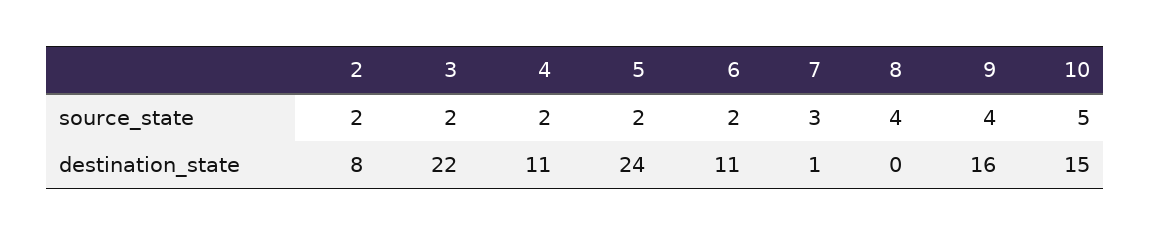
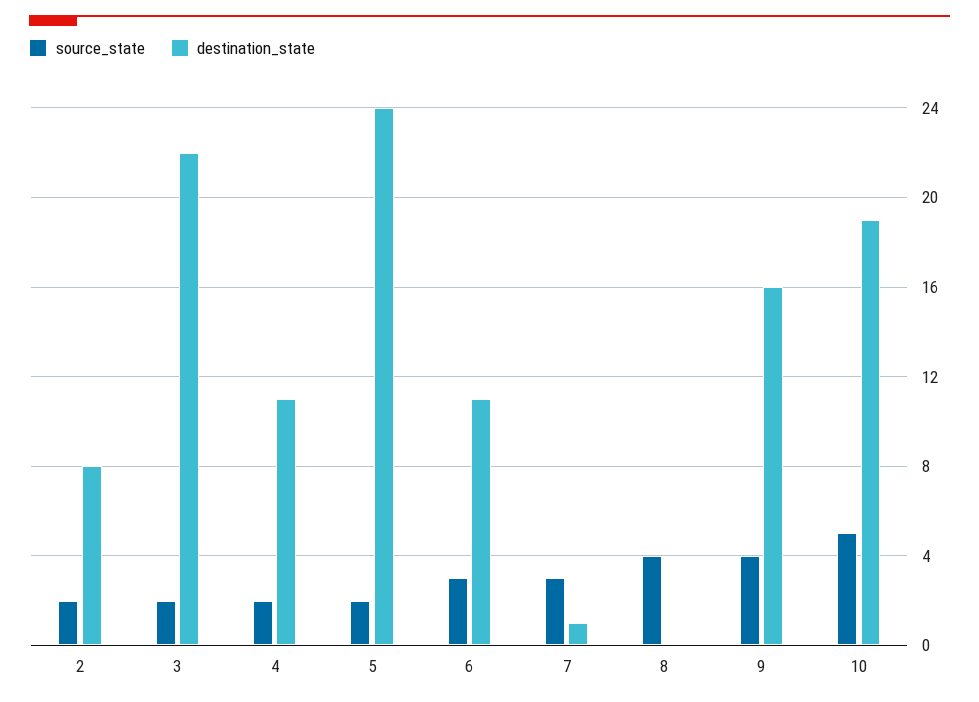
source_state, 6: 2 -> 3
destination_state, 10: 15 -> 19

